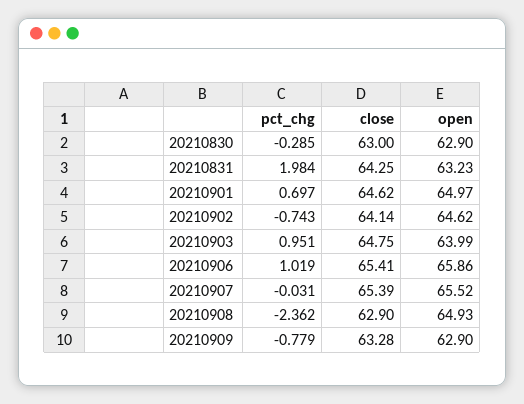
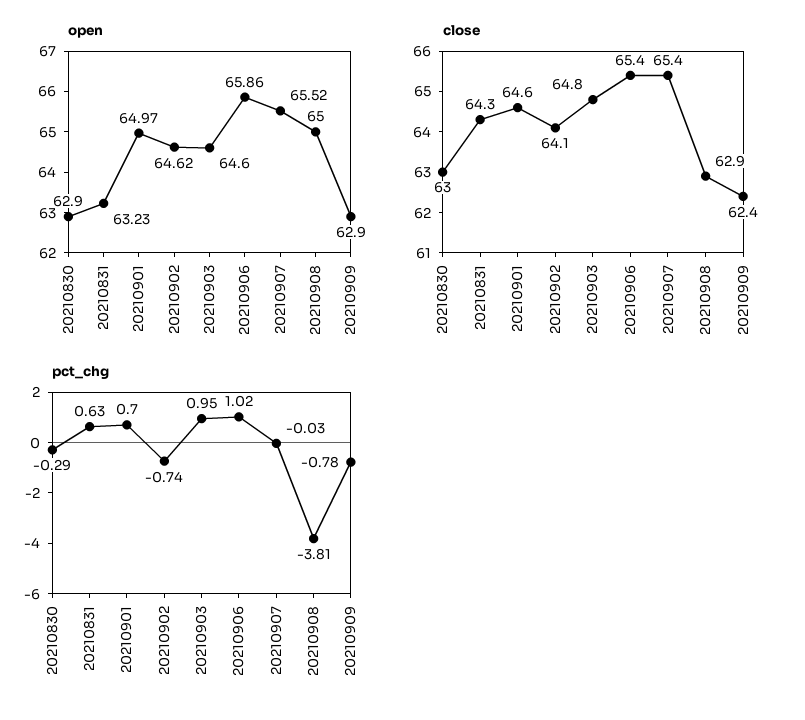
pct_chg, 20210831: 1.984 -> 0.63
open, 20210903: 63.99 -> 64.6
pct_chg, 20210908: -2.362 -> -3.81
open, 20210908: 64.93 -> 65
close, 20210909: 63.28 -> 62.4

